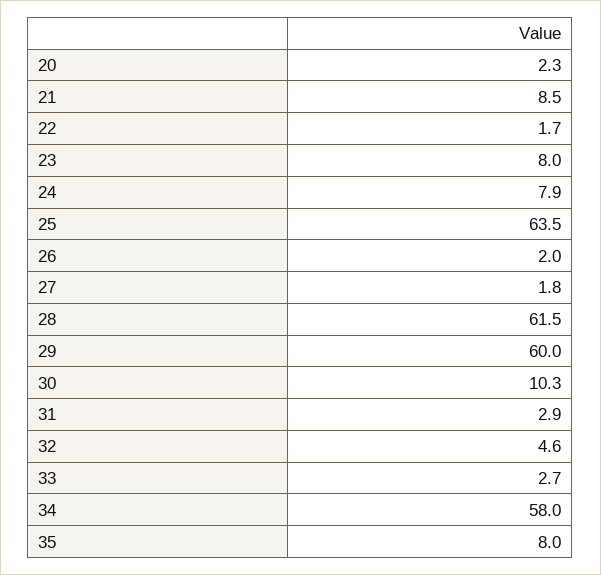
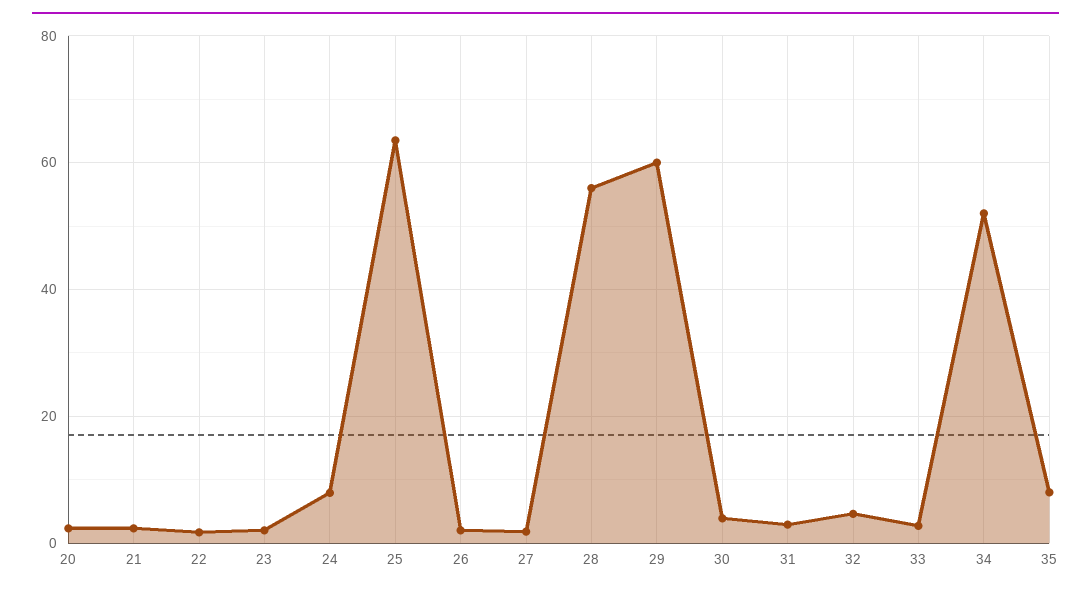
21: 8.5 -> 2
23: 8 -> 2
28: 61.5 -> 56
30: 10.3 -> 4
34: 58 -> 52

